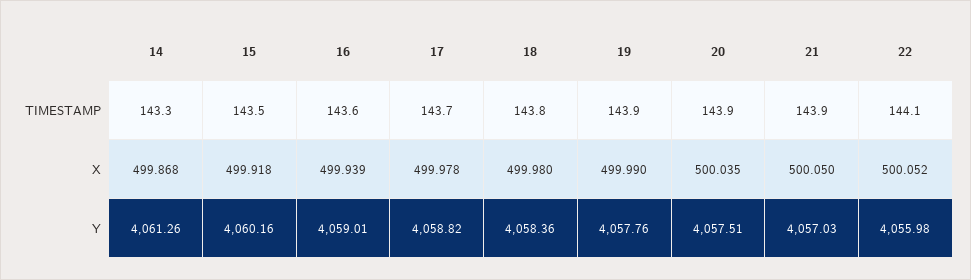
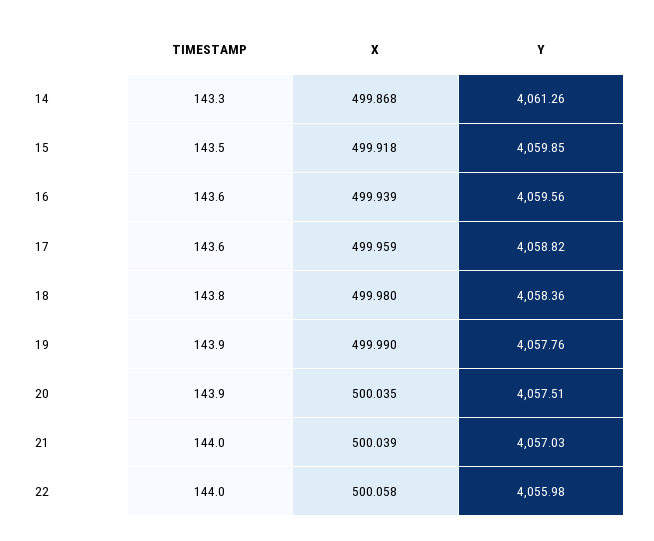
17, TIMESTAMP: 143.7 -> 143.6
21, TIMESTAMP: 143.9 -> 144
22, TIMESTAMP: 144.1 -> 144
17, X: 499.978 -> 499.959
21, X: 500.05 -> 500.039
22, X: 500.052 -> 500.058
15, Y: 4060.16 -> 4059.85
16, Y: 4059.01 -> 4059.56

